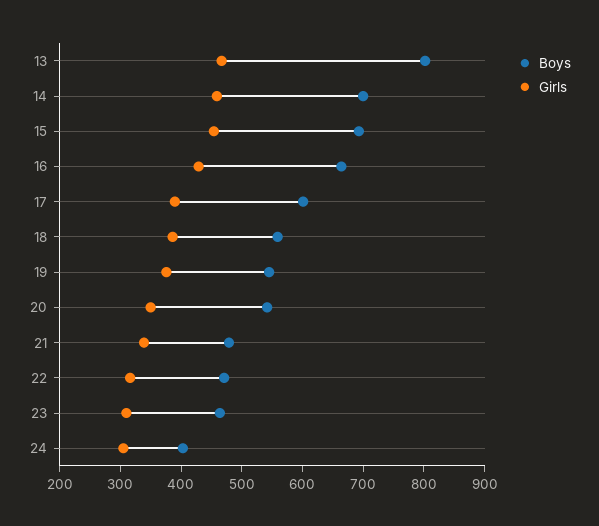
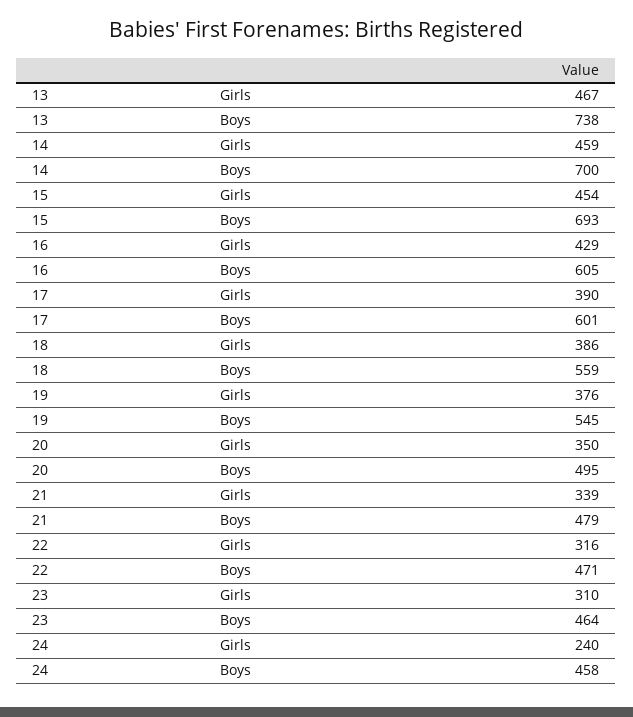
Boys, 13: 800 -> 738
Boys, 16: 660 -> 605
Boys, 20: 540 -> 495
Boys, 24: 400 -> 458
Girls, 24: 300 -> 240

